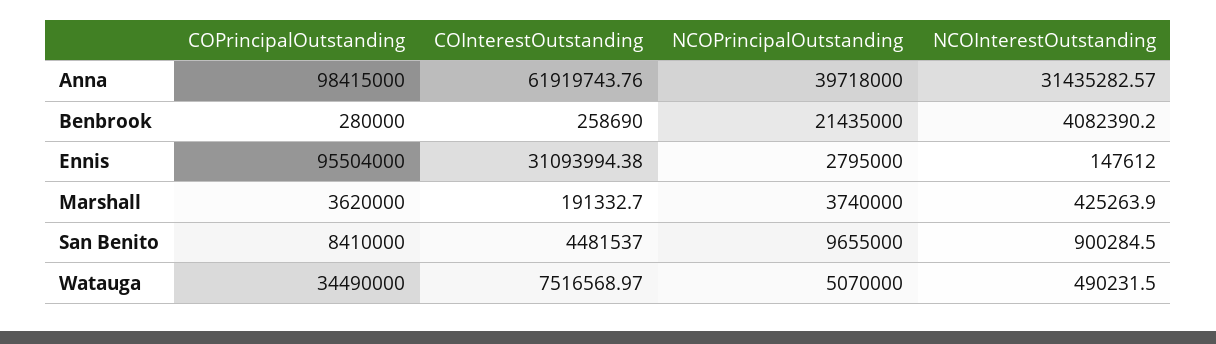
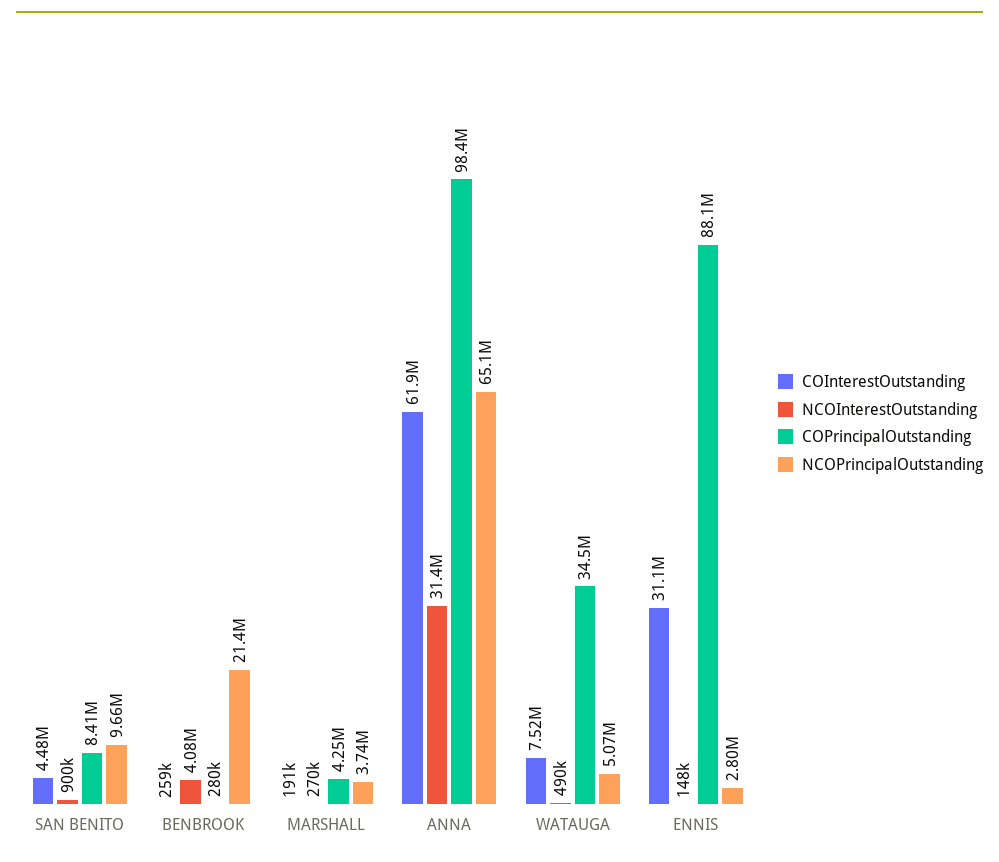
NCOPrincipalOutstanding, Anna: 39718000 -> 65100000
COPrincipalOutstanding, Ennis: 95504000 -> 88100000
COPrincipalOutstanding, Marshall: 3620000 -> 4250000
NCOInterestOutstanding, Marshall: 425263.9 -> 270000

